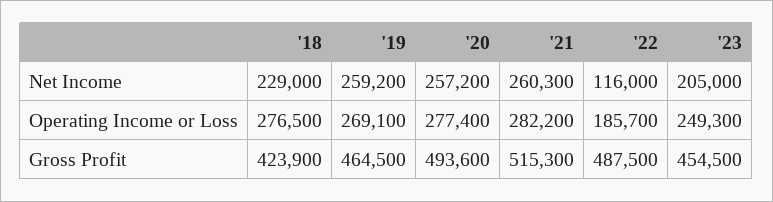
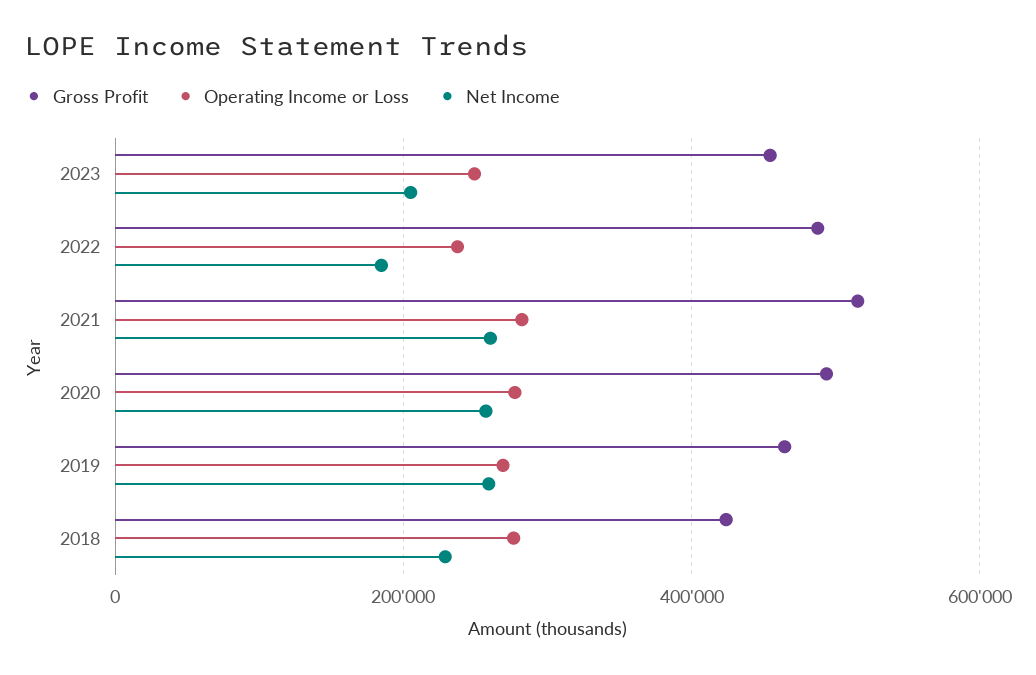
Net Income, '22: 116000 -> 180000
Operating Income or Loss, '22: 185700 -> 240000

